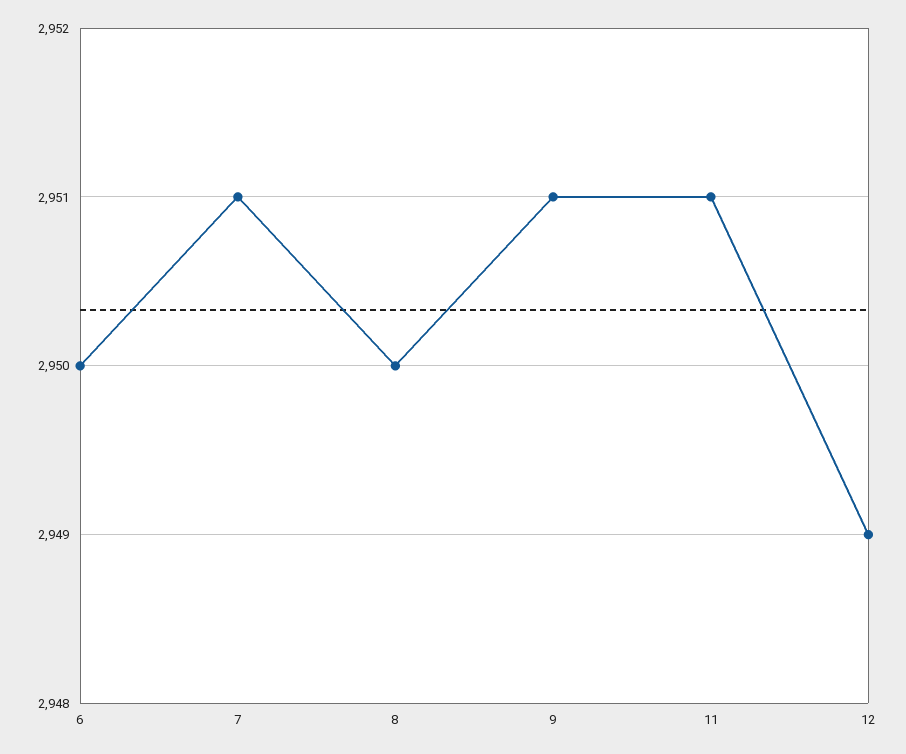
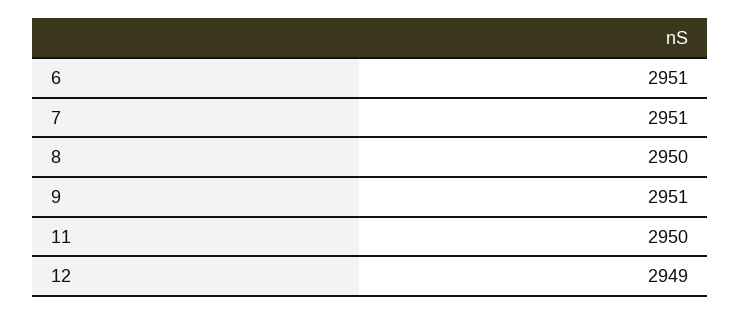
6: 2950 -> 2951
11: 2951 -> 2950

